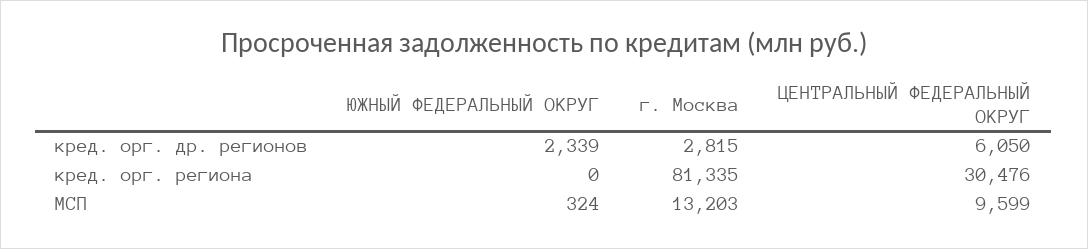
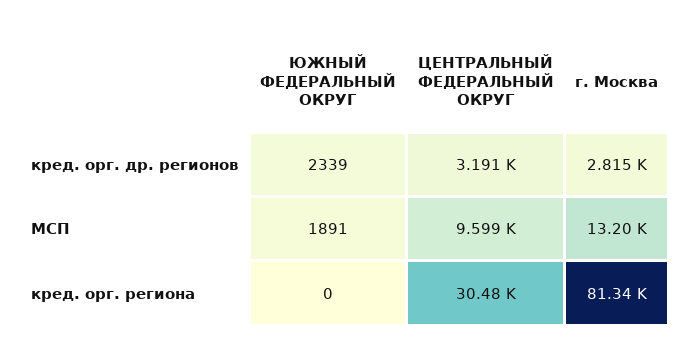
ЦЕНТРАЛЬНЫЙ ФЕДЕРАЛЬНЫЙ ОКРУГ, кред. орг. др. регионов: 6050 -> 3191
ЮЖНЫЙ ФЕДЕРАЛЬНЫЙ ОКРУГ, МСП: 324 -> 1891

